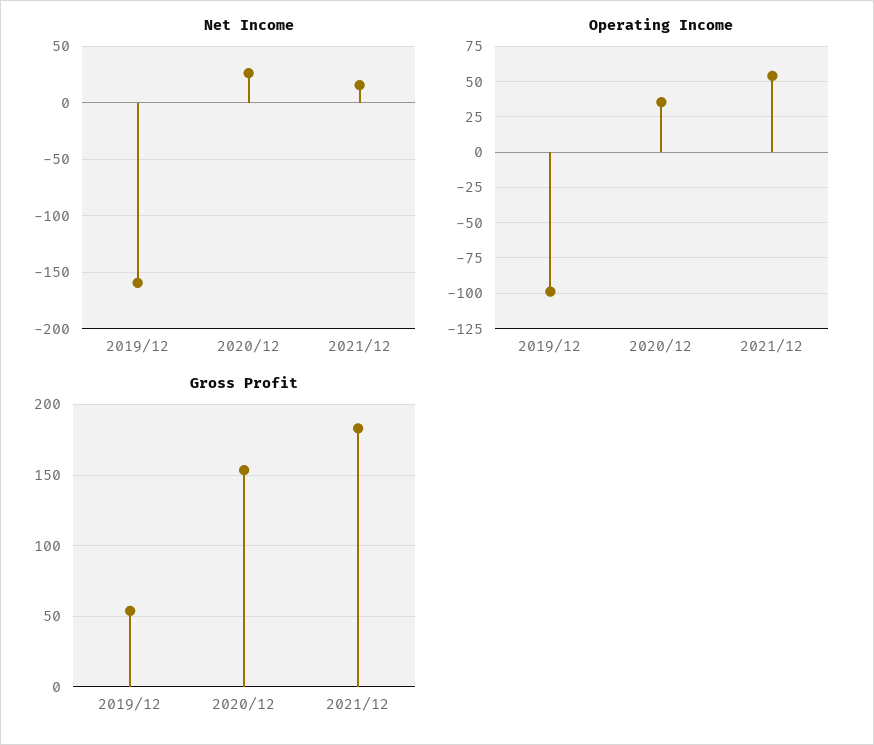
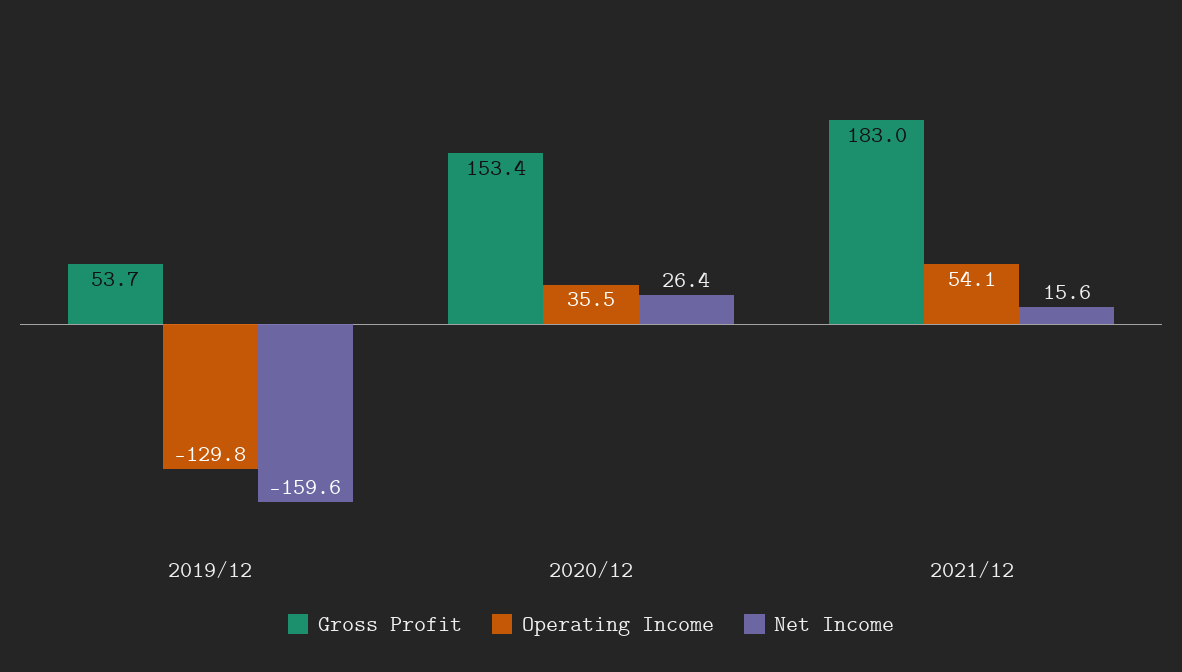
Operating Income, 2019/12: -100 -> -129.8

